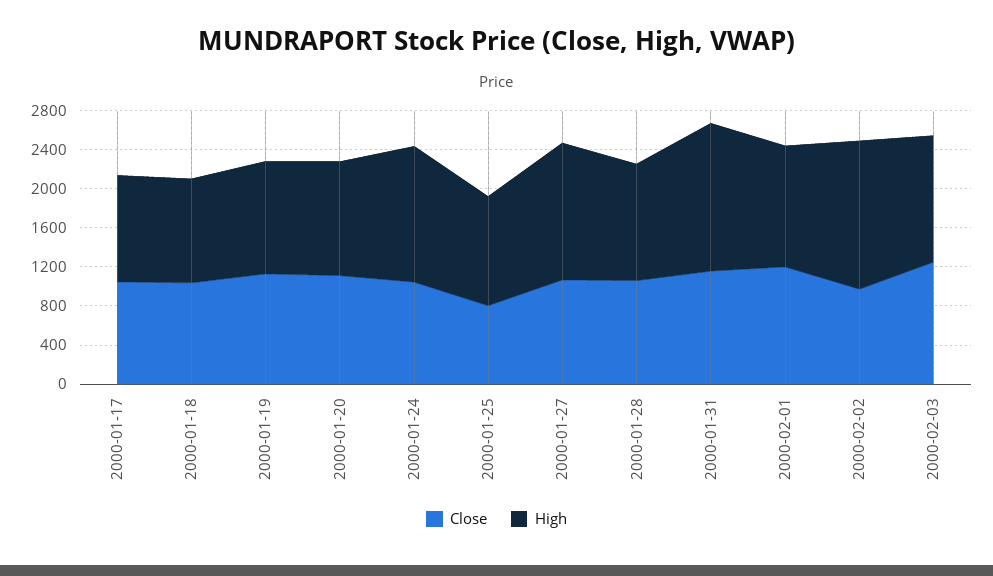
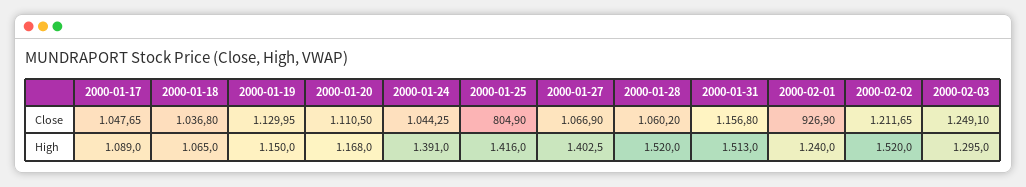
High, 2000-01-25: 1100 -> 1416
High, 2000-01-28: 1200 -> 1520
Close, 2000-02-01: 1200 -> 926.9
Close, 2000-02-02: 1000 -> 1211.65

